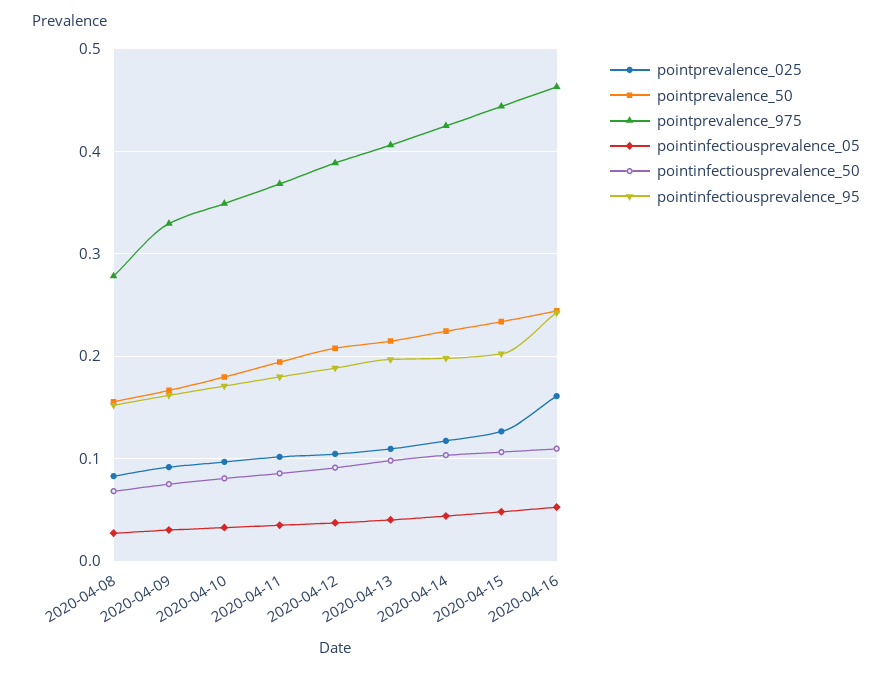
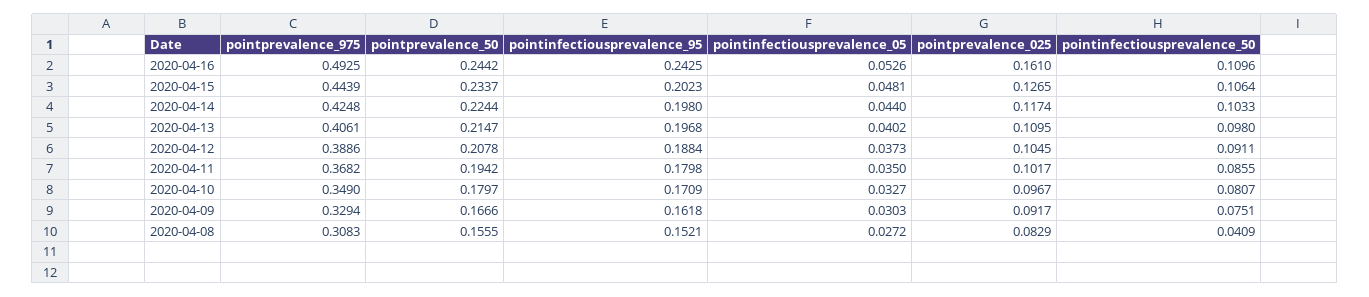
pointprevalence_975, 2020-04-08: 0.28 -> 0.3083
pointinfectiousprevalence_50, 2020-04-08: 0.07 -> 0.0409
pointprevalence_975, 2020-04-16: 0.46 -> 0.4925

